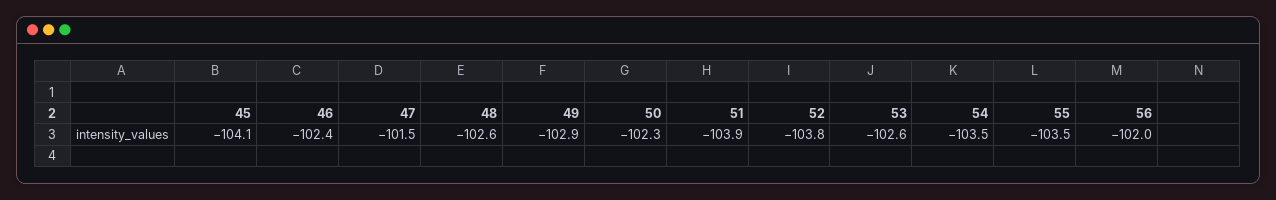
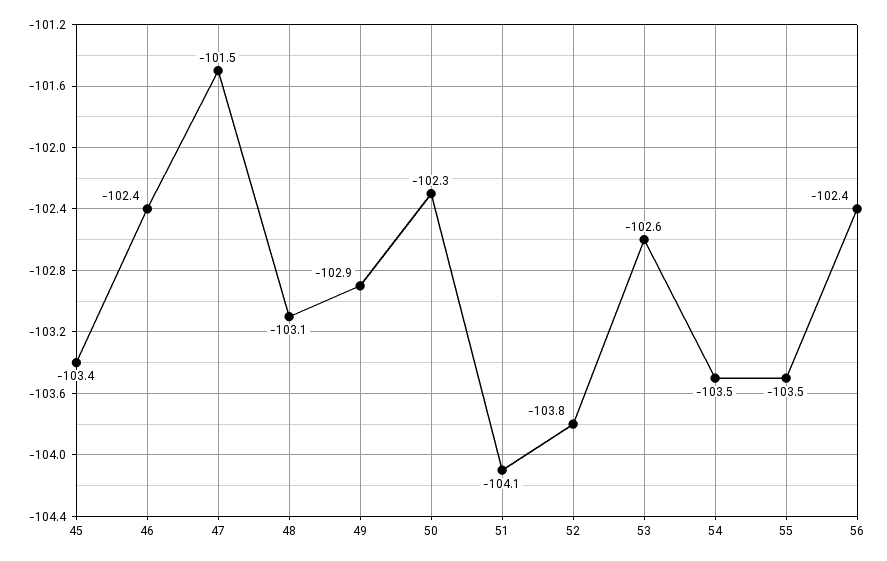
45: -104.1 -> -103.4
48: -102.6 -> -103.1
51: -103.9 -> -104.1
56: -102 -> -102.4

